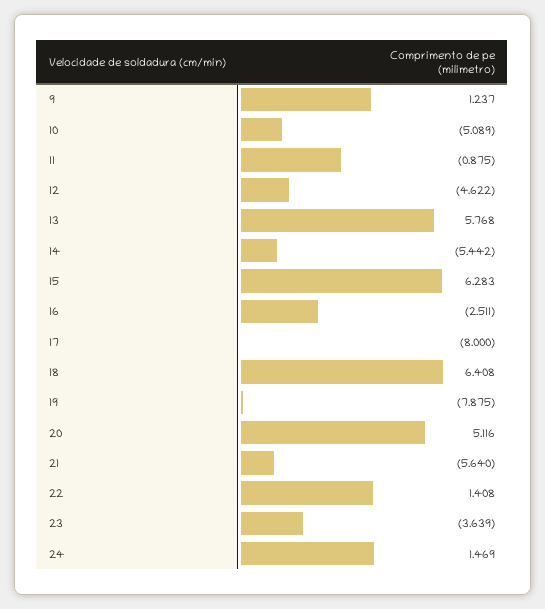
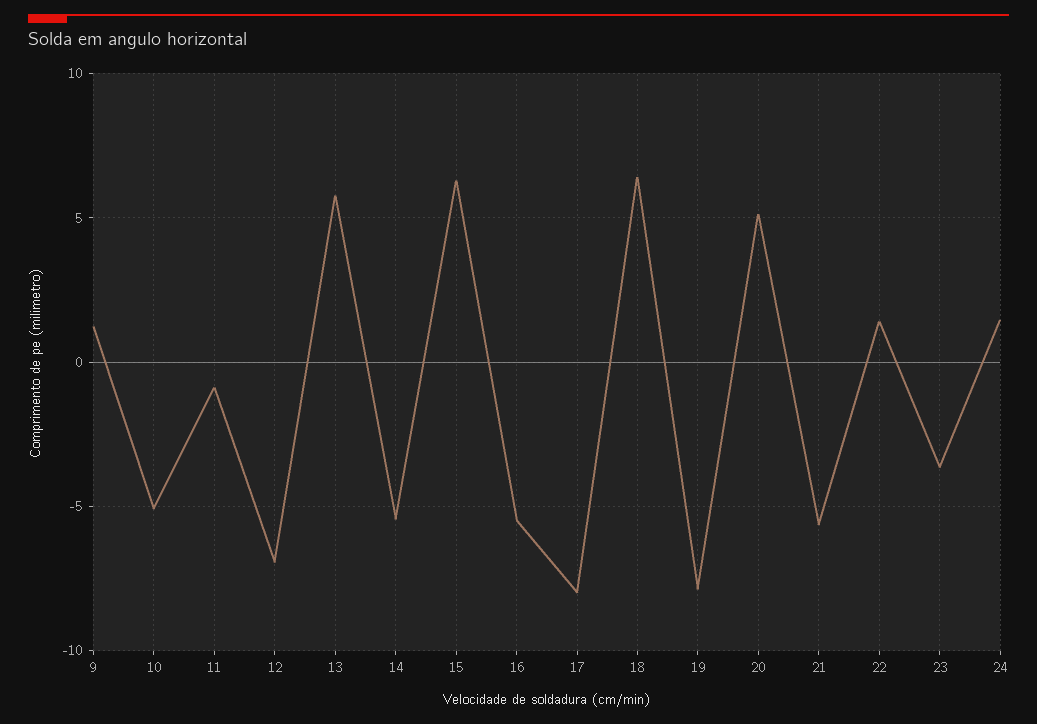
12: -4.622 -> -7
16: -2.511 -> -5.5

